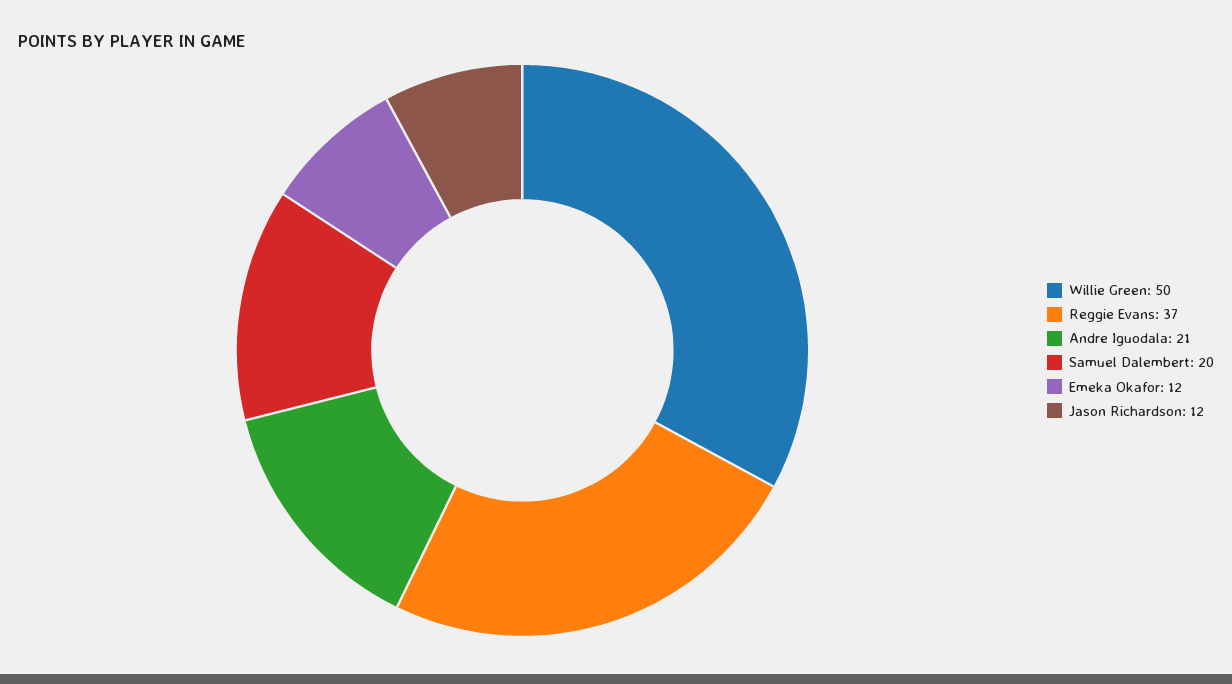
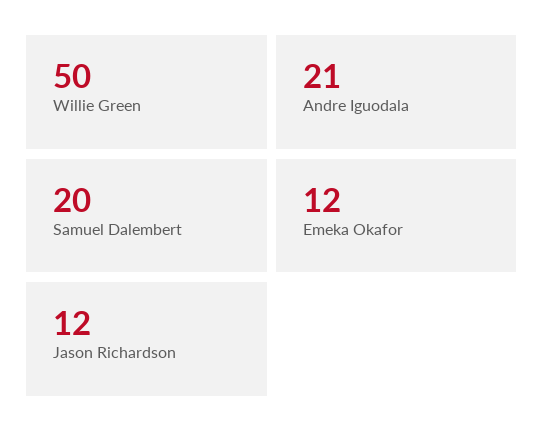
Reggie Evans: 37 -> none

